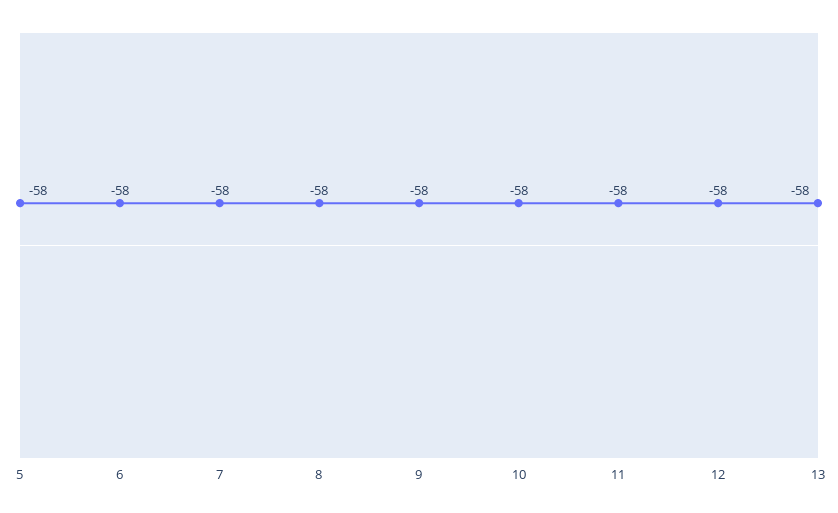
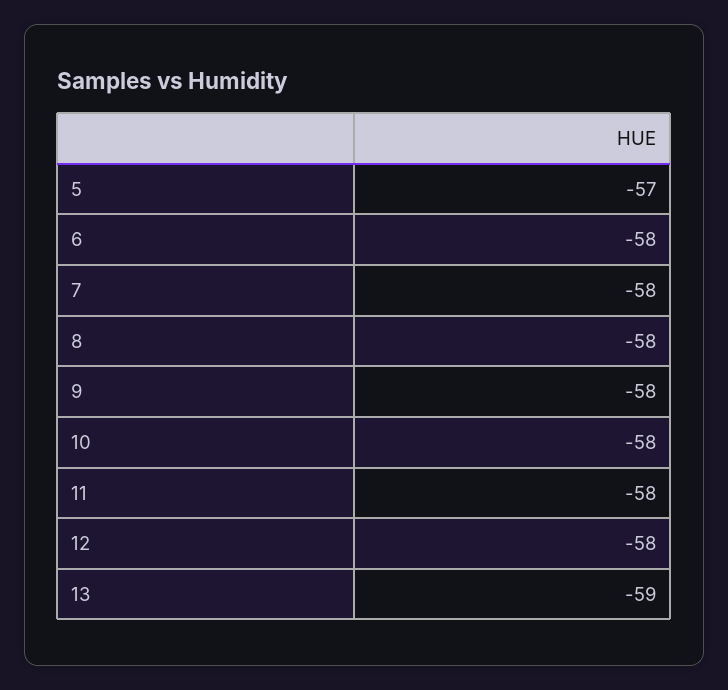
5: -58 -> -57
13: -58 -> -59

